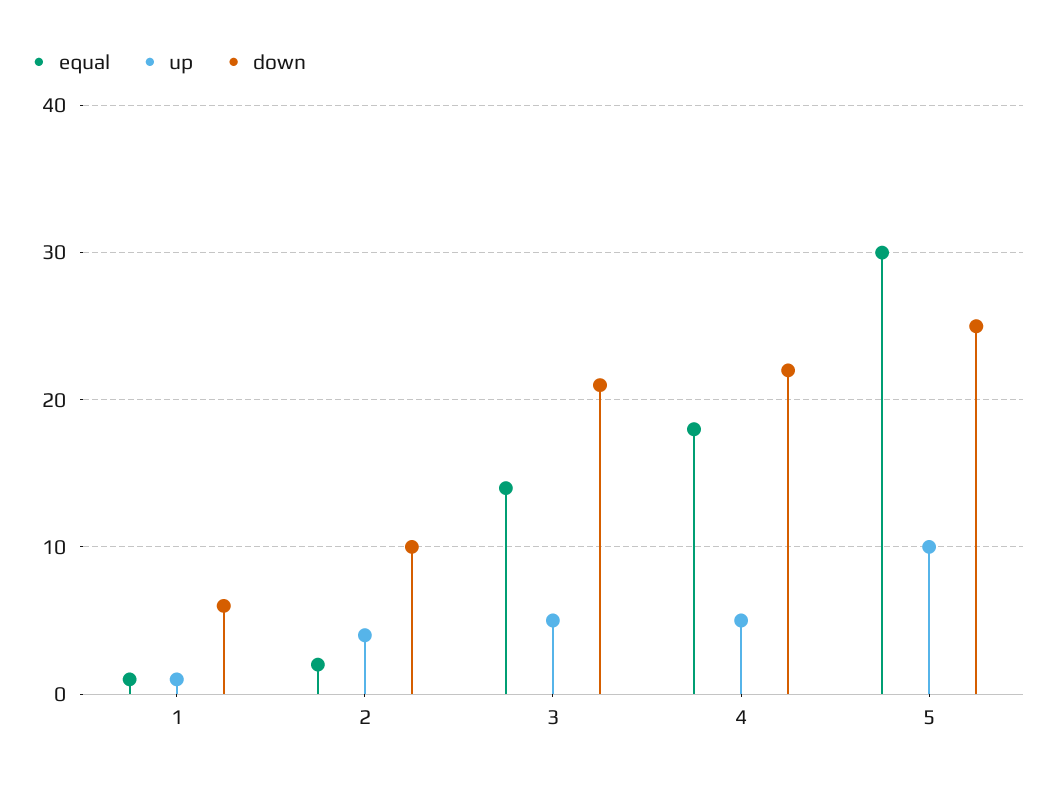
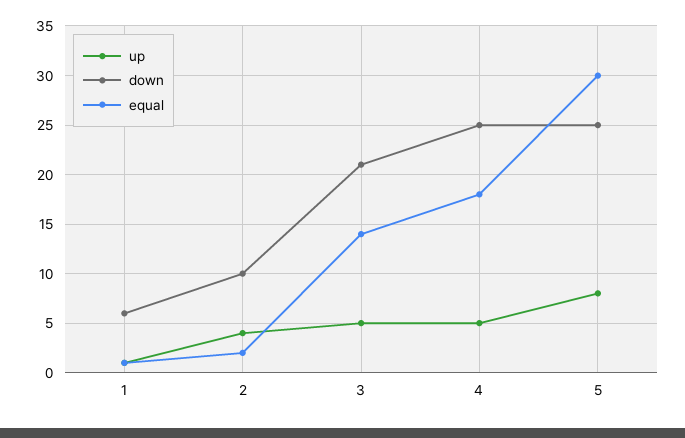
down, 4: 22 -> 25
up, 5: 10 -> 8

